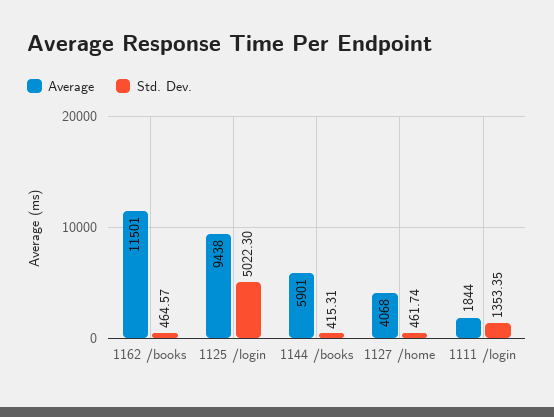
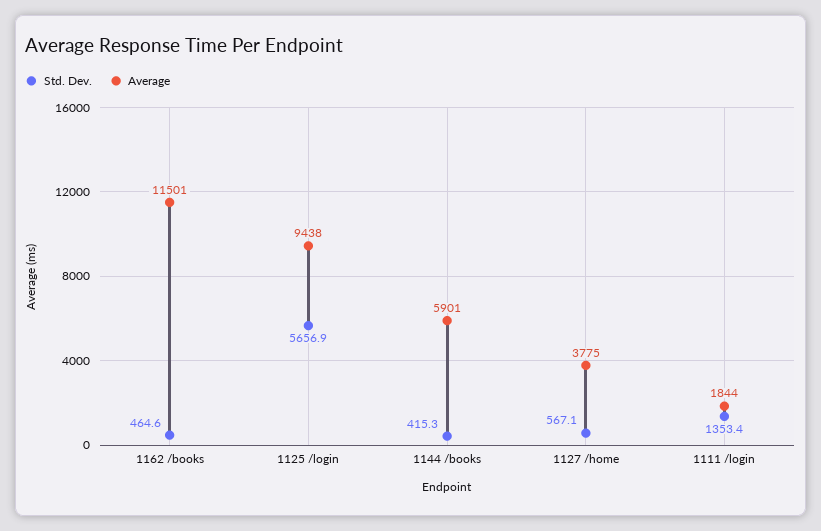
Std. Dev., 1125 /login: 5022.3 -> 5656.9
Average, 1127 /home: 4068 -> 3775
Std. Dev., 1127 /home: 461.74 -> 567.1

